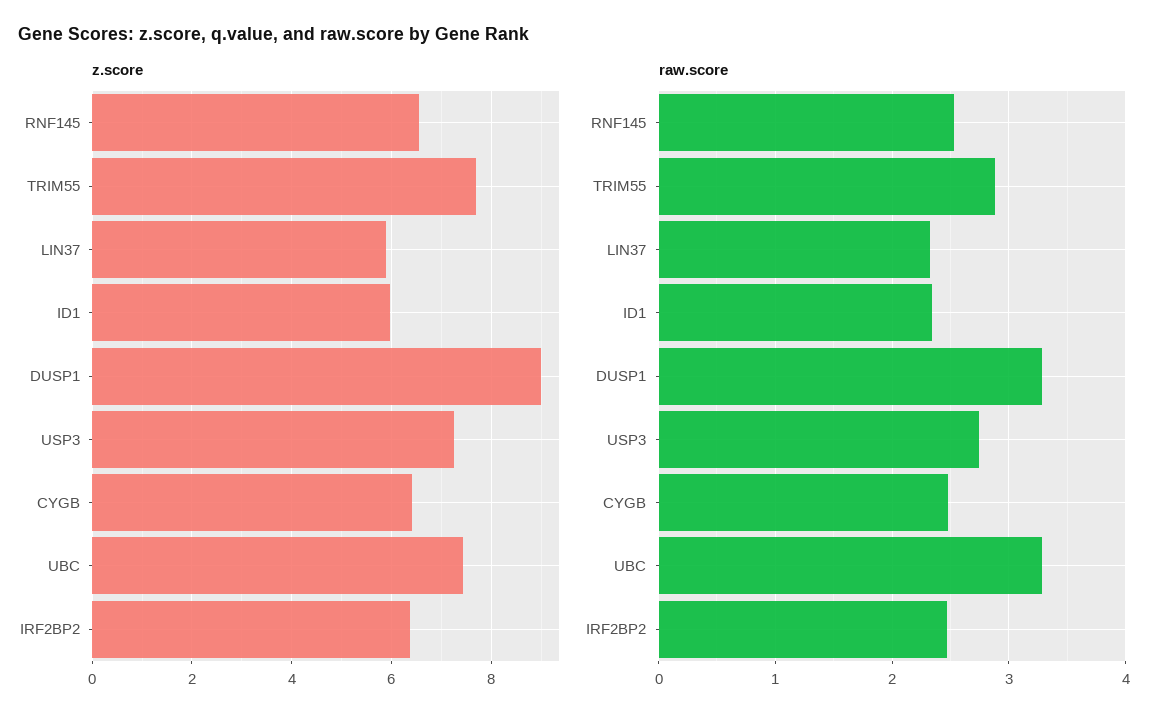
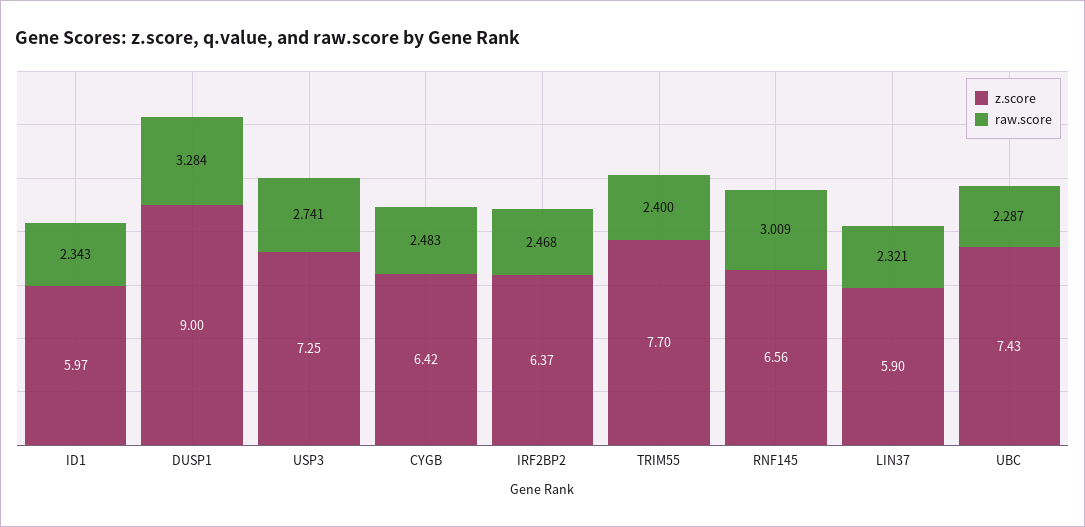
raw.score, RNF145: 2.5 -> 3.009
raw.score, TRIM55: 2.9 -> 2.4
raw.score, UBC: 3.3 -> 2.287

